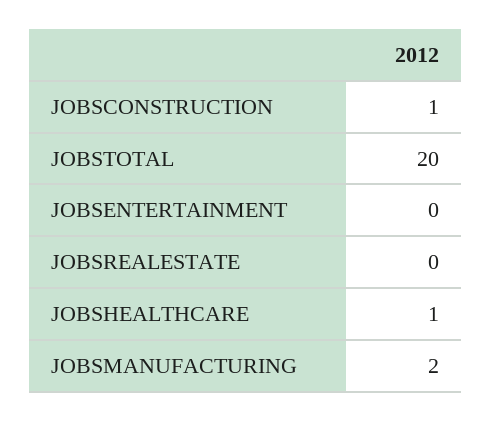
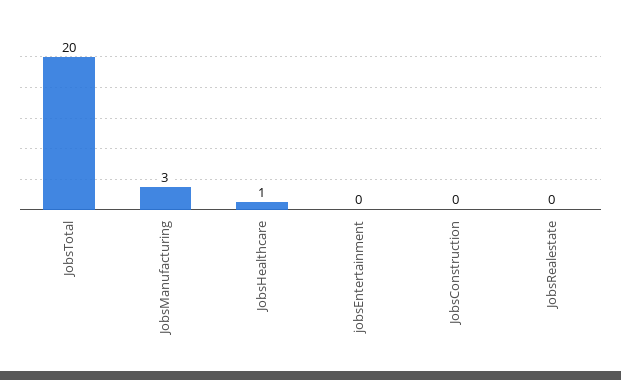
JOBSCONSTRUCTION: 1 -> 0
JOBSMANUFACTURING: 2 -> 3

